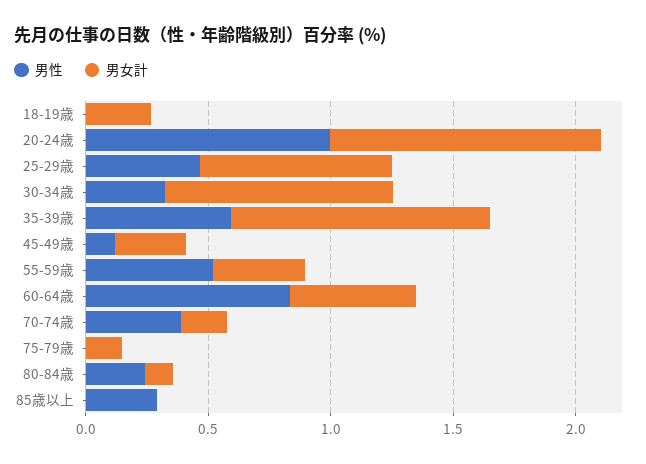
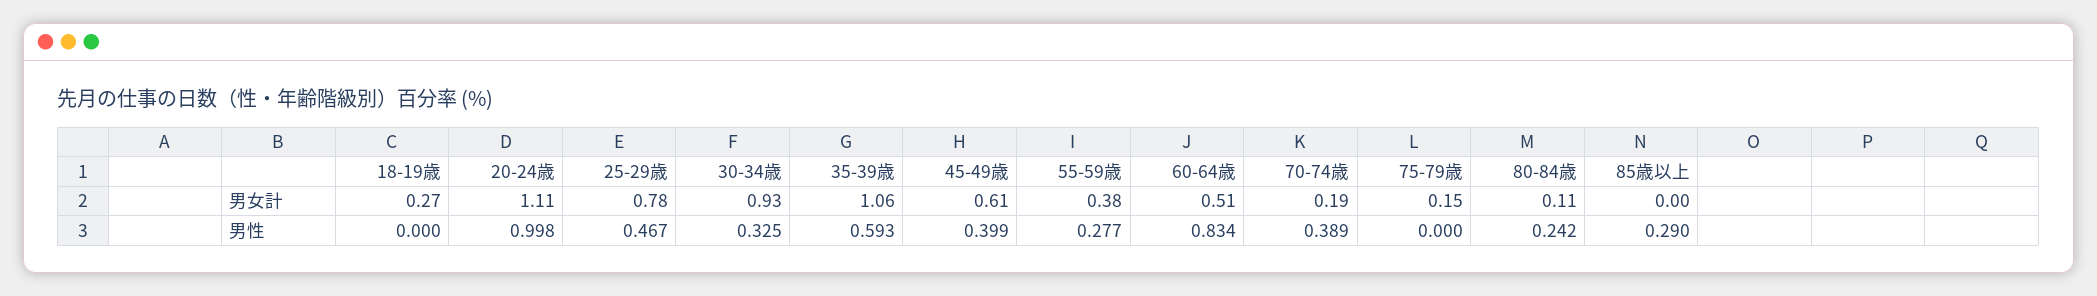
男性, 45-49歳: 0.1 -> 0.399
男女計, 45-49歳: 0.3 -> 0.61
男性, 55-59歳: 0.5 -> 0.277

